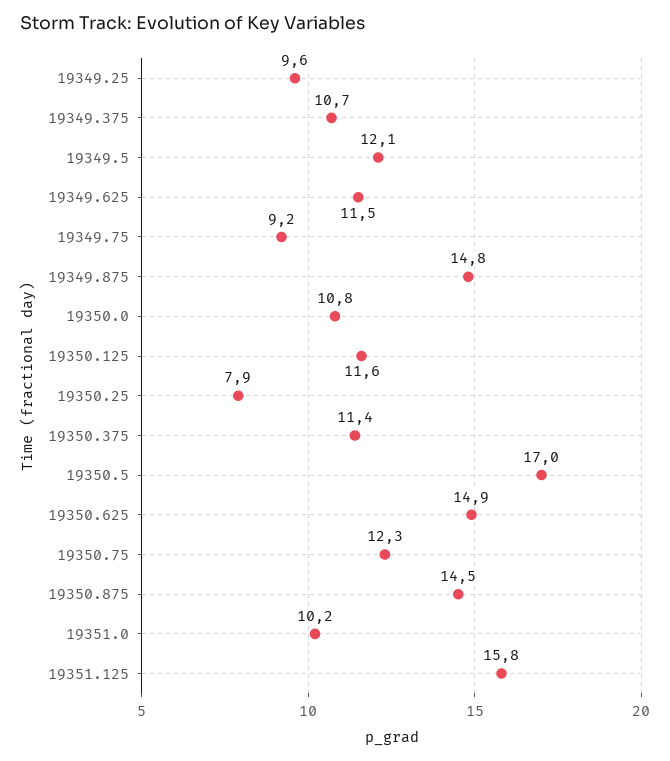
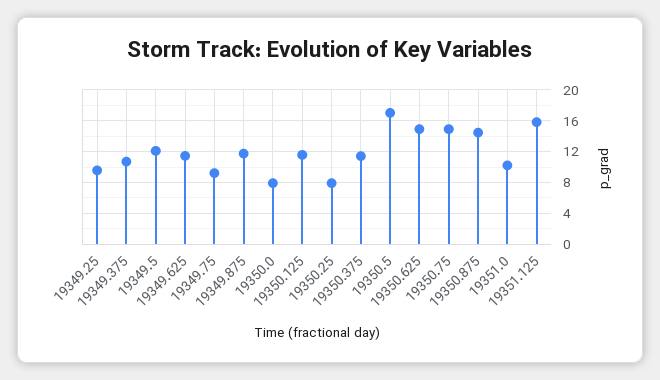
19349.875: 14.8 -> 12
19350.0: 10.8 -> 8
19350.75: 12.3 -> 15

